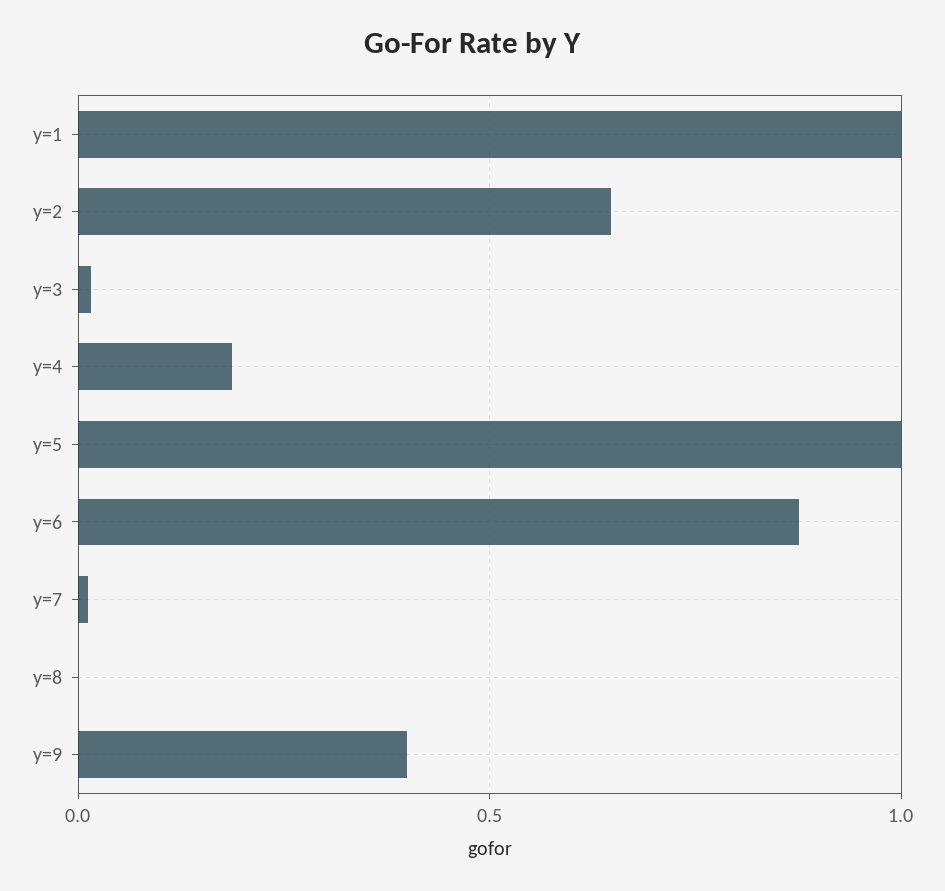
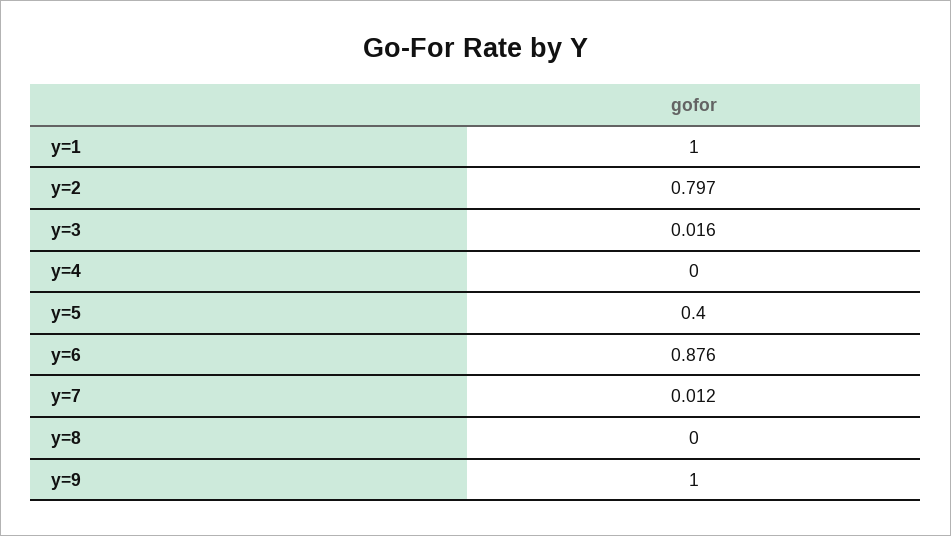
y=2: 0.65 -> 0.797
y=4: 0.2 -> 0
y=5: 1 -> 0.4
y=9: 0.4 -> 1

